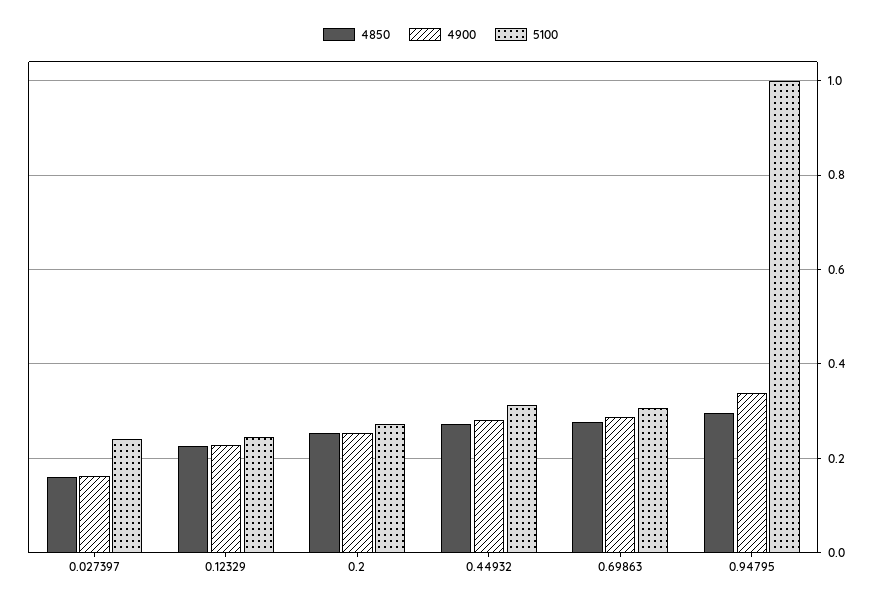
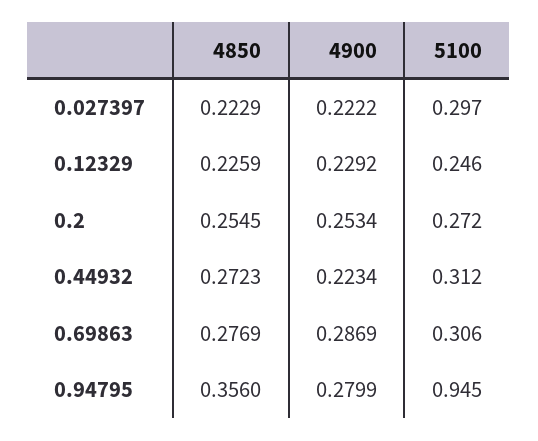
4850, 0.027397: 0.16 -> 0.2229
4900, 0.027397: 0.16 -> 0.2222
5100, 0.027397: 0.24 -> 0.297
4900, 0.44932: 0.28 -> 0.2234
4850, 0.94795: 0.3 -> 0.356
4900, 0.94795: 0.34 -> 0.2799
5100, 0.94795: 1 -> 0.945

